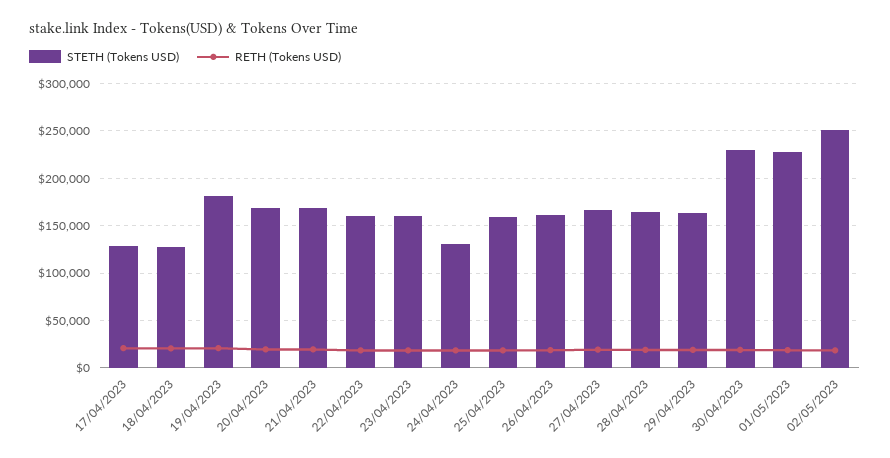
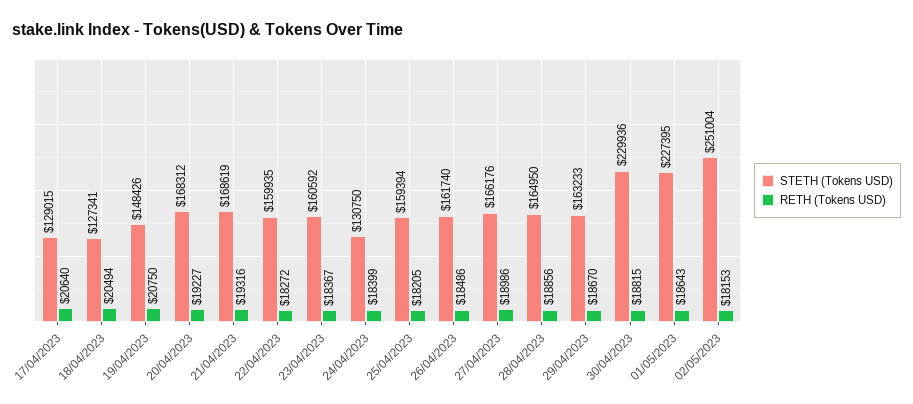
STETH (Tokens USD), 19/04/2023: 180000 -> 148426

